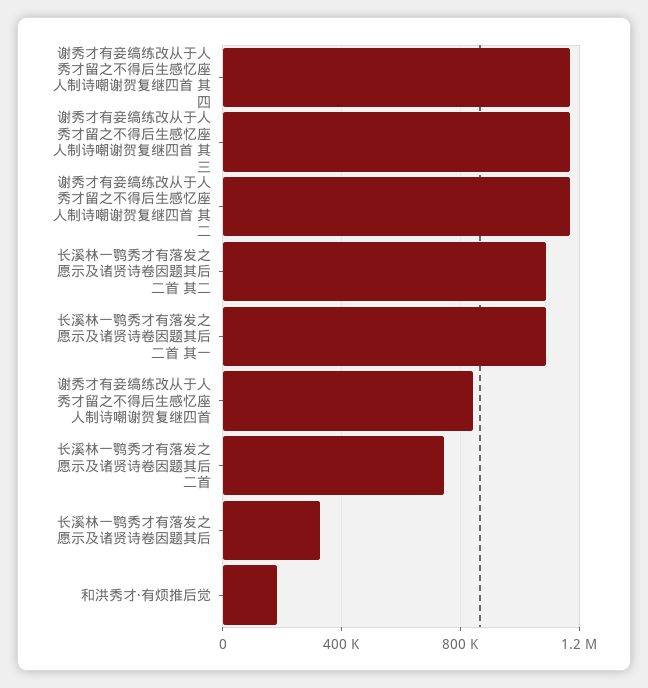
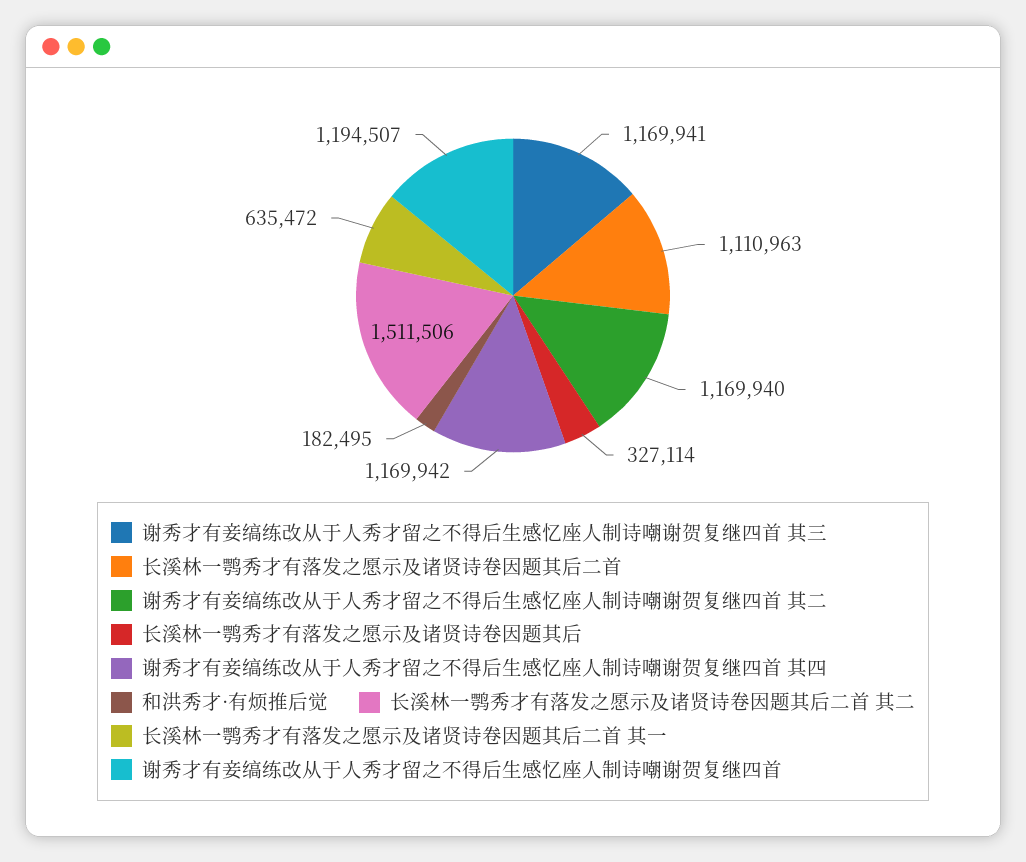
长溪林一鹗秀才有落发之愿示及诸贤诗卷因题其后二首 其二: 1100000 -> 1511506
长溪林一鹗秀才有落发之愿示及诸贤诗卷因题其后二首 其一: 1100000 -> 635472
谢秀才有妾缟练改从于人秀才留之不得后生感忆座人制诗嘲谢贺复继四首: 850000 -> 1194507
长溪林一鹗秀才有落发之愿示及诸贤诗卷因题其后二首: 750000 -> 1110963

